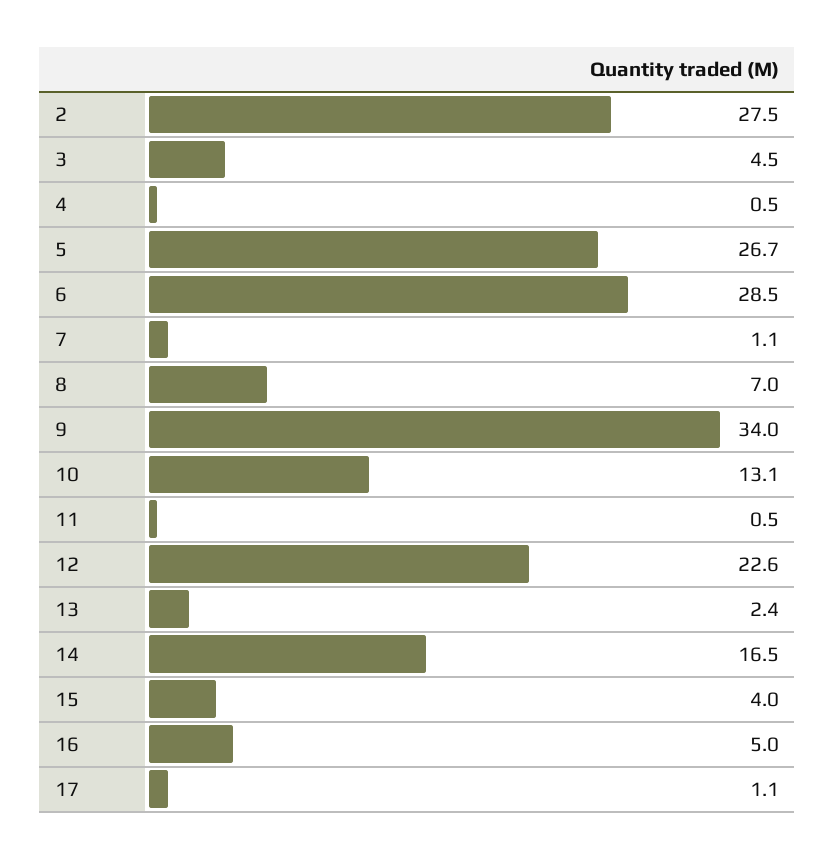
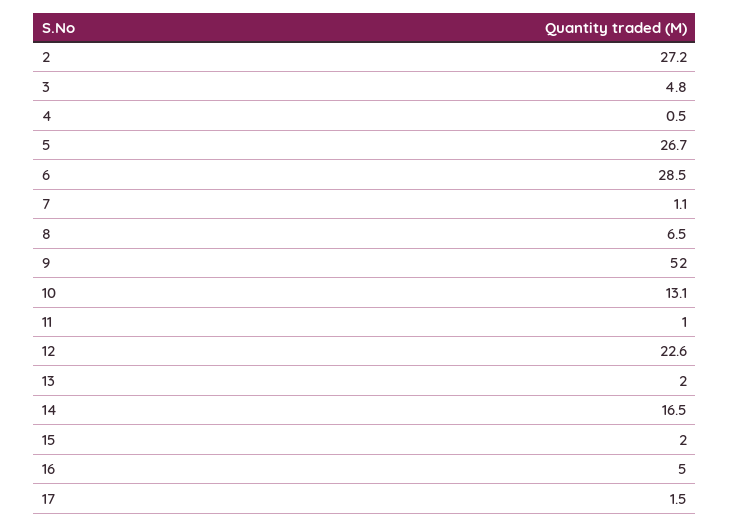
2: 27.5 -> 27.2
3: 4.5 -> 4.8
8: 7 -> 6.5
9: 34 -> 52
11: 0.5 -> 1
13: 2.4 -> 2
15: 4 -> 2
17: 1.1 -> 1.5

